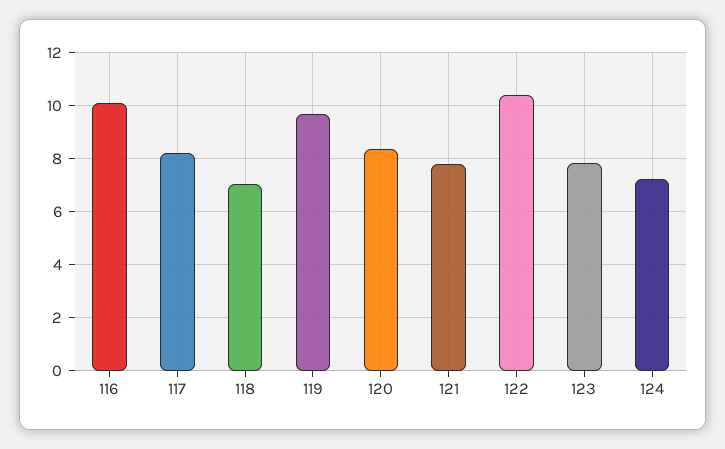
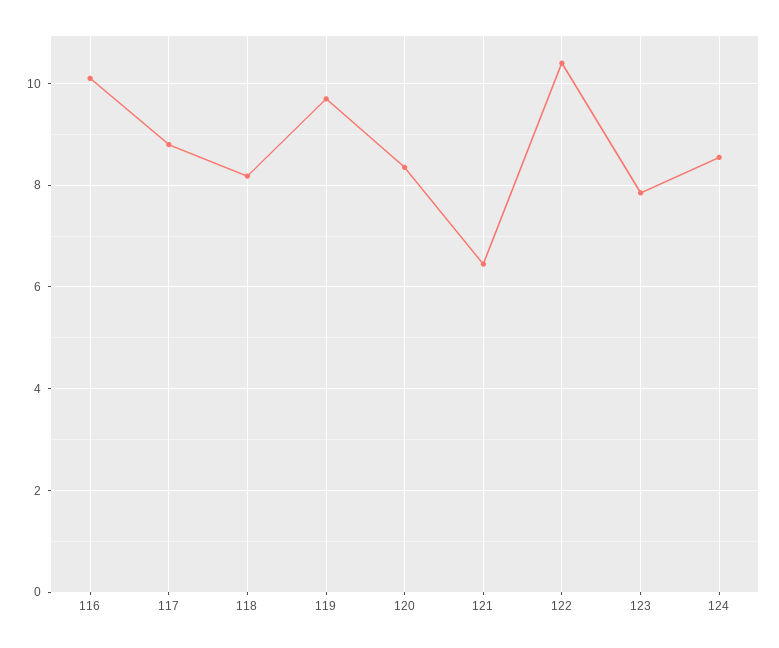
117: 8.25 -> 8.8
118: 7 -> 8.2
121: 7.75 -> 6.4
124: 7.25 -> 8.6

